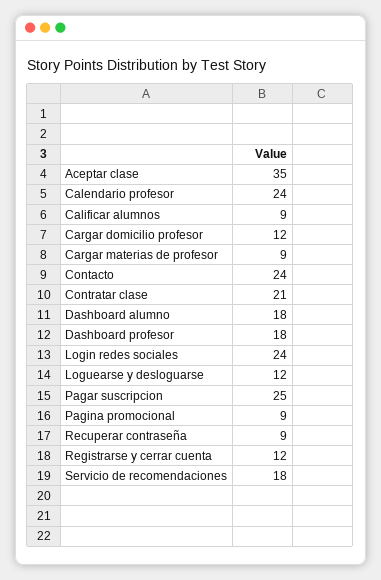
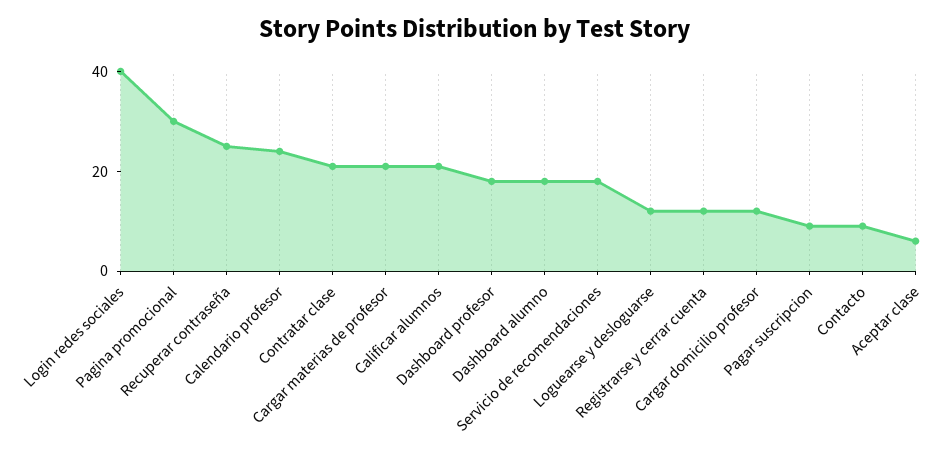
Aceptar clase: 35 -> 5
Calificar alumnos: 9 -> 20
Cargar materias de profesor: 9 -> 20
Contacto: 24 -> 10
Login redes sociales: 24 -> 40
Pagar suscripcion: 25 -> 10
Pagina promocional: 9 -> 30
Recuperar contraseña: 9 -> 25

